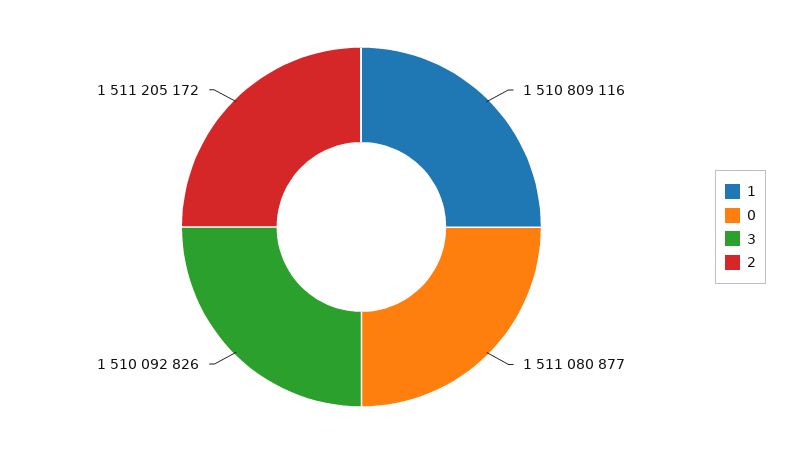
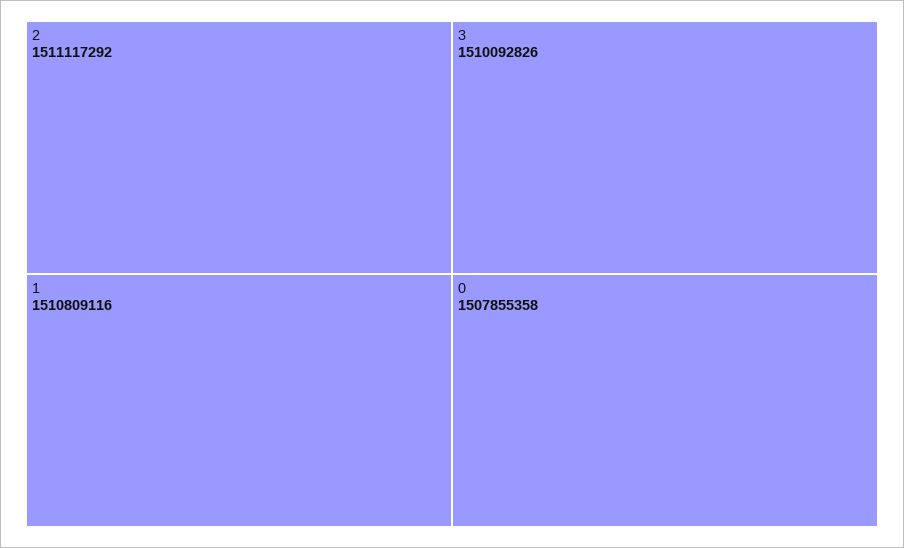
0: 1511080877 -> 1507855358
2: 1511205172 -> 1511117292

